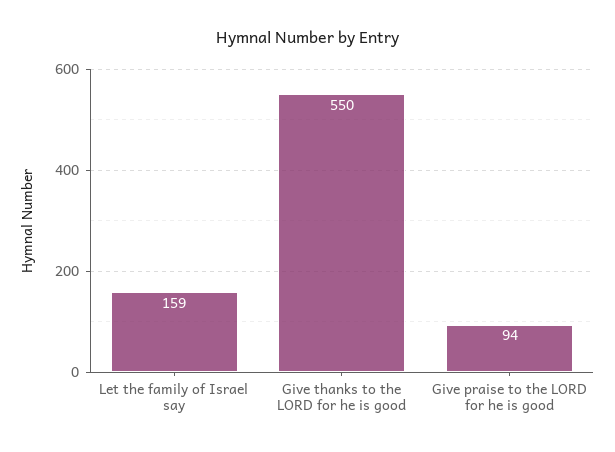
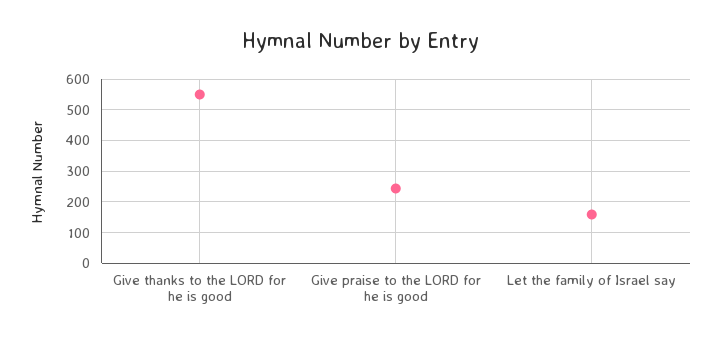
Give praise to the LORD for he is good: 94 -> 240

